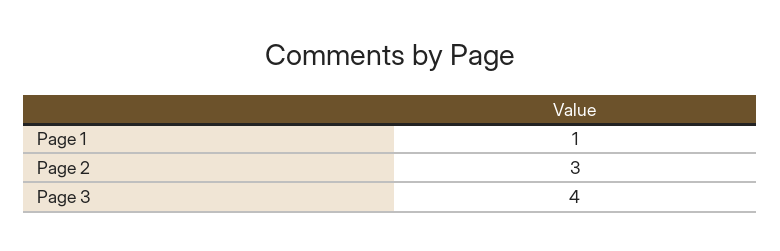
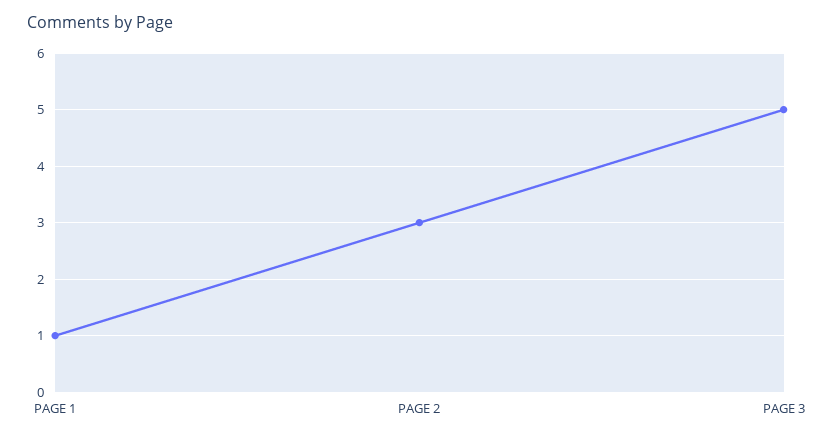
Page 3: 4 -> 5

